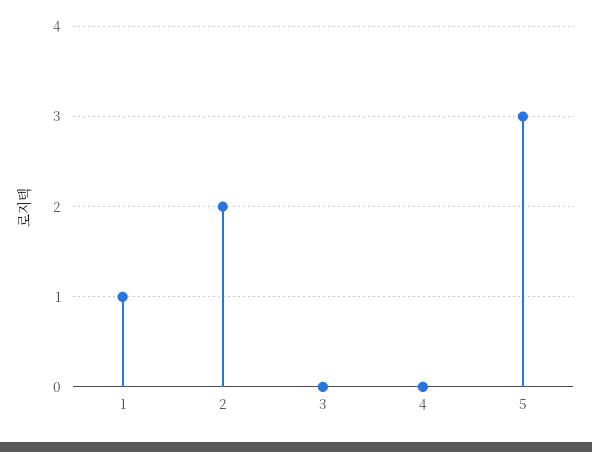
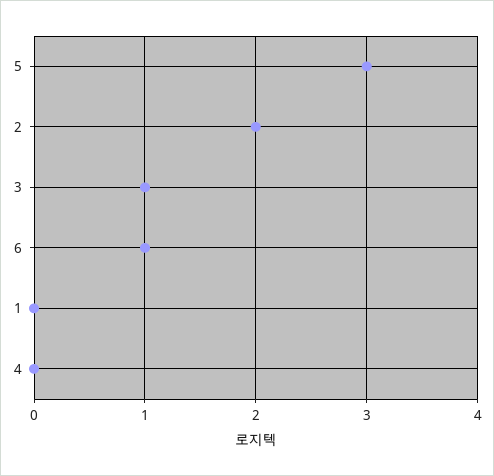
1: 1 -> 0
3: 0 -> 1
6: none -> 1

